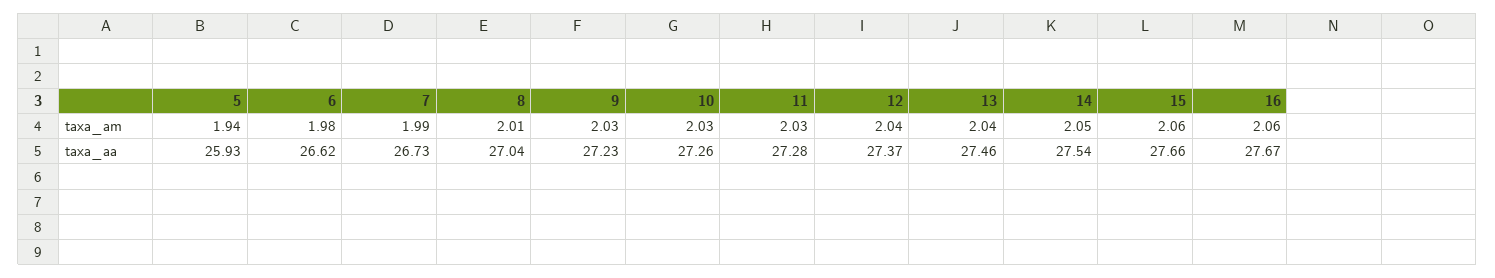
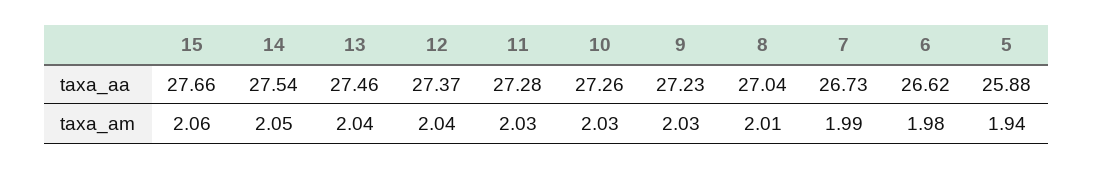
16, taxa_am: 2.06 -> none
5, taxa_aa: 25.93 -> 25.88
16, taxa_aa: 27.67 -> none

